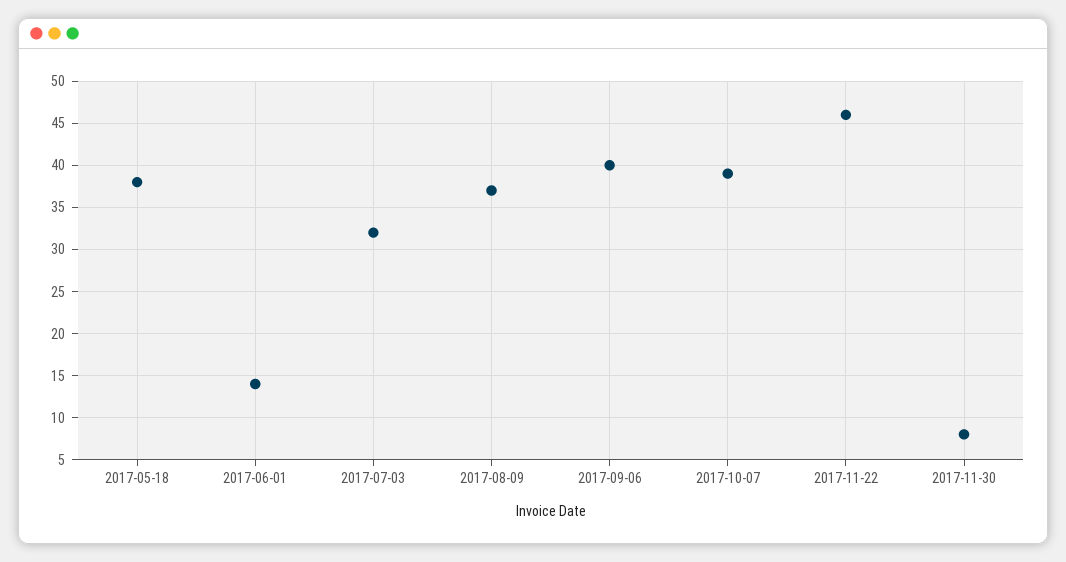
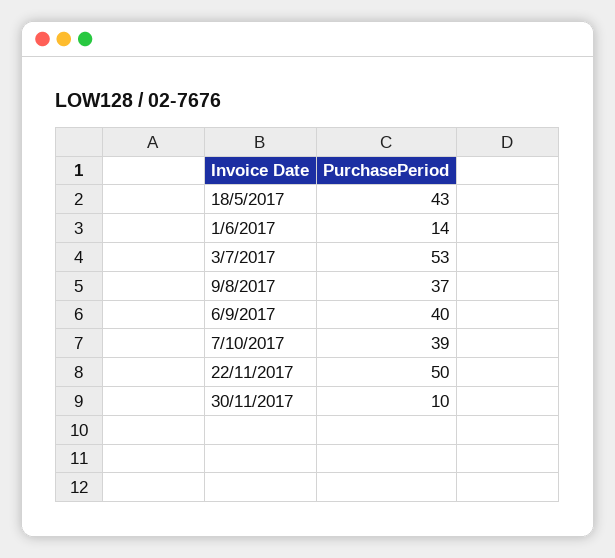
2017-05-18: 38 -> 43
2017-07-03: 32 -> 53
2017-11-22: 46 -> 50
2017-11-30: 8 -> 10

